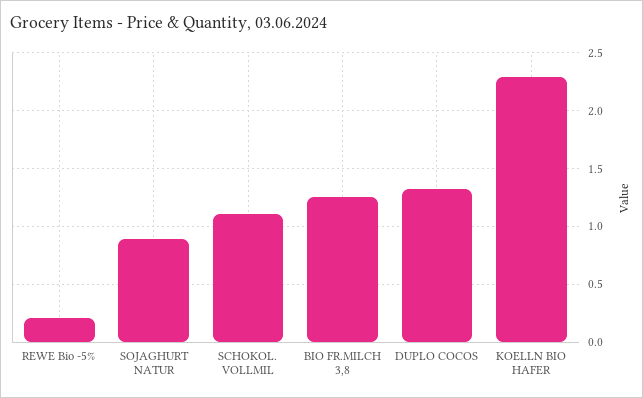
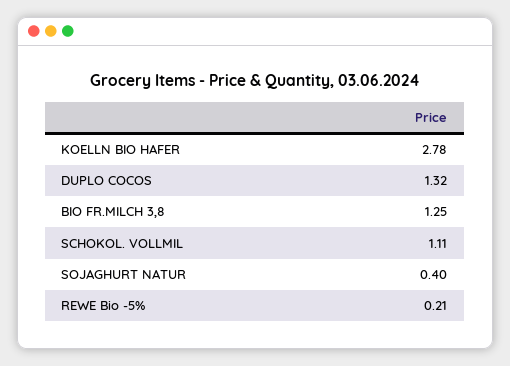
SOJAGHURT NATUR: 0.9 -> 0.4
KOELLN BIO HAFER: 2.3 -> 2.78

